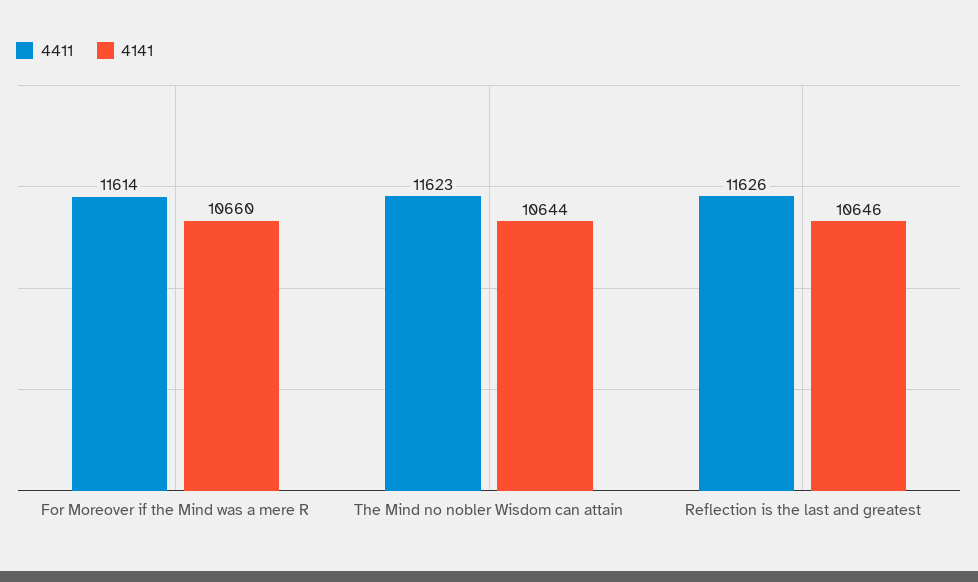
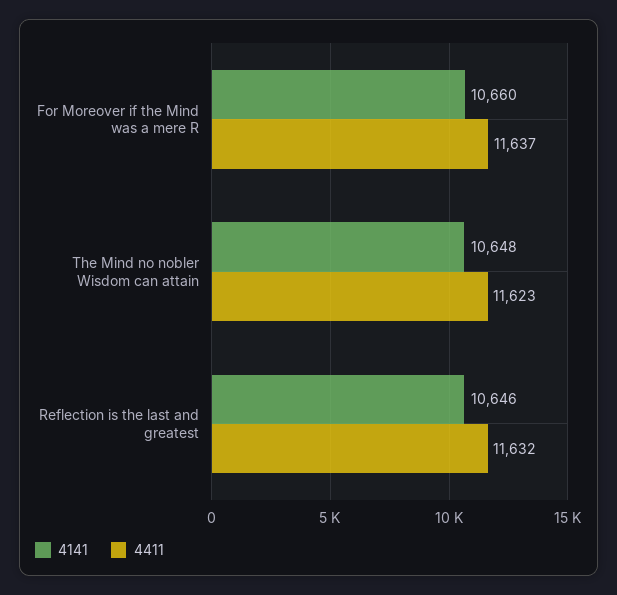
4411, For Moreover if the Mind was a mere R: 11614 -> 11637
4141, The Mind no nobler Wisdom can attain: 10644 -> 10648
4411, Reflection is the last and greatest: 11626 -> 11632

